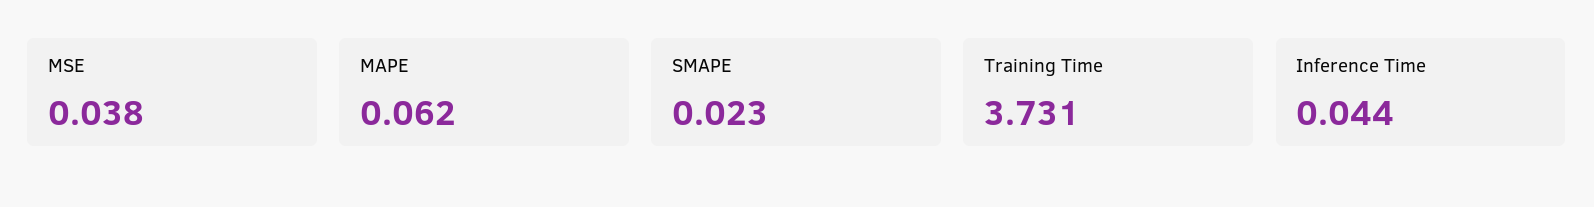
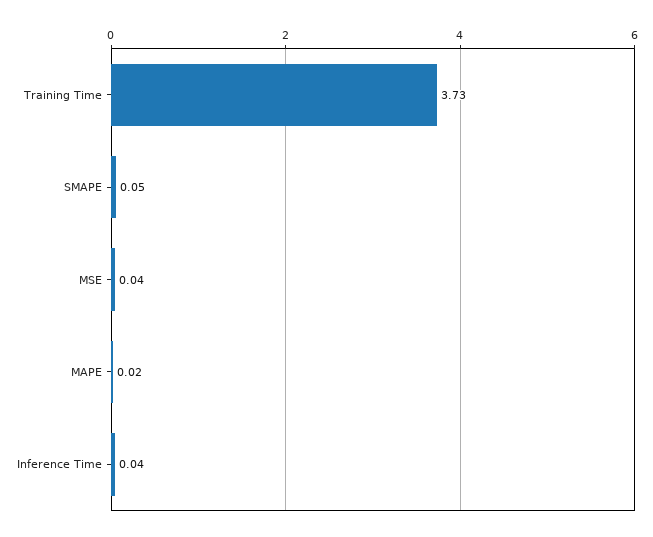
MAPE: 0.062 -> 0.02
SMAPE: 0.023 -> 0.05

